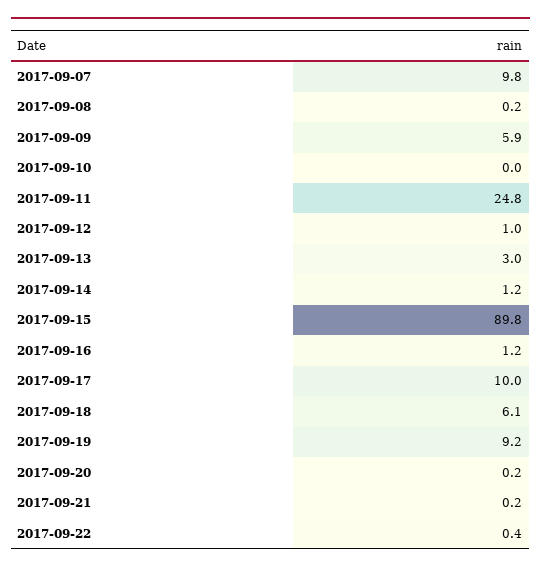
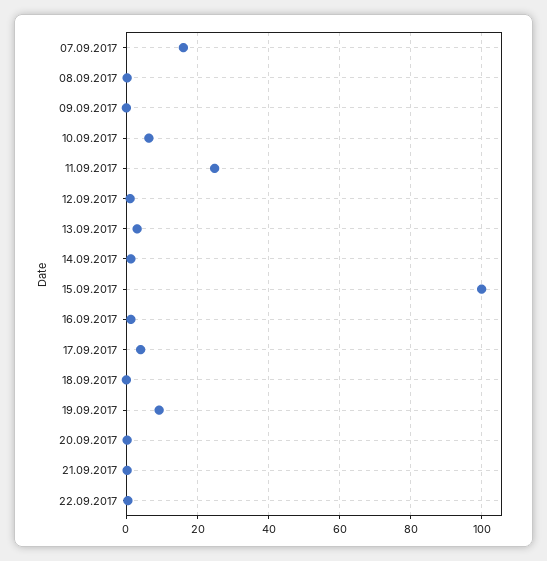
2017-09-07: 9.8 -> 16
2017-09-09: 5.9 -> 0
2017-09-10: 0 -> 6
2017-09-15: 89.8 -> 100
2017-09-17: 10 -> 4
2017-09-18: 6.1 -> 0

